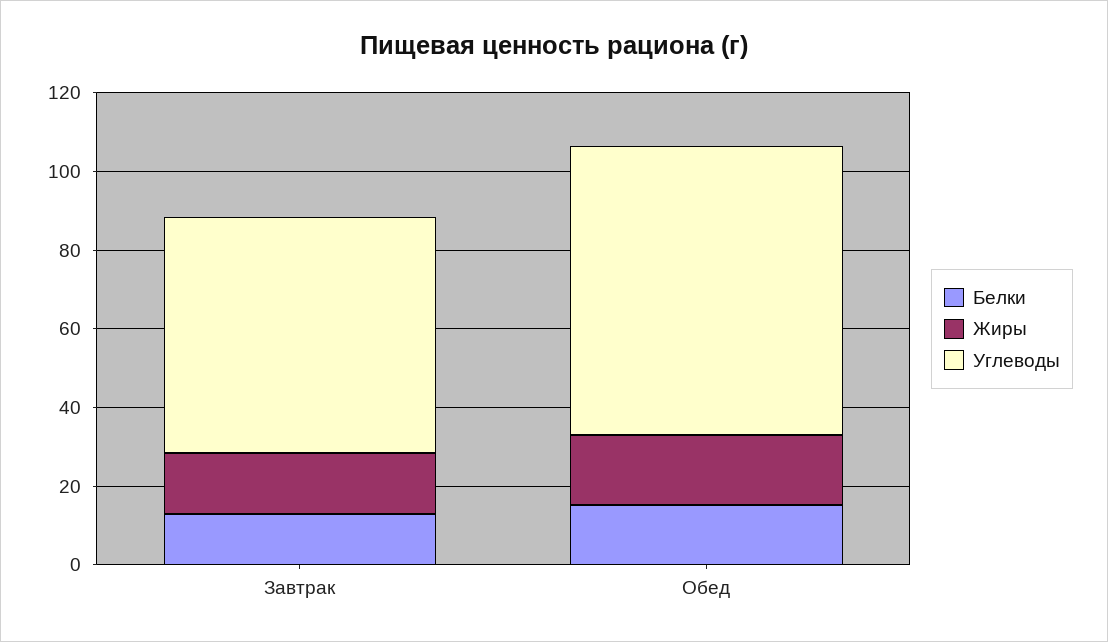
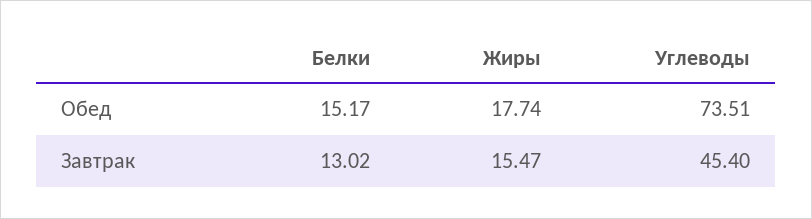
Углеводы, Завтрак: 60 -> 45.4

